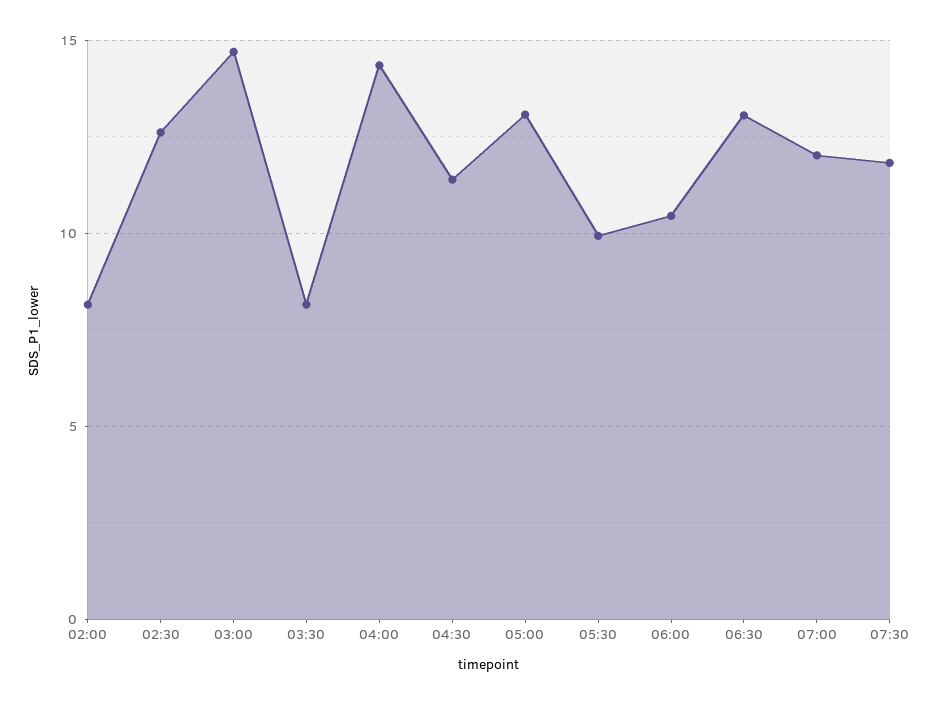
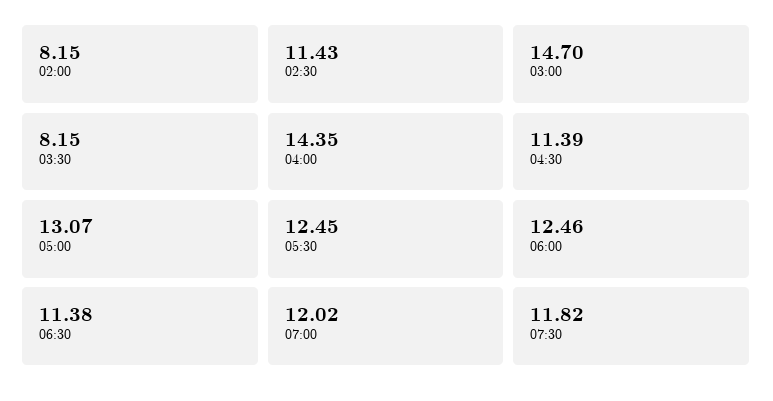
02:30: 12.5 -> 11.43
05:30: 10 -> 12.45
06:00: 10.5 -> 12.46
06:30: 13 -> 11.38

